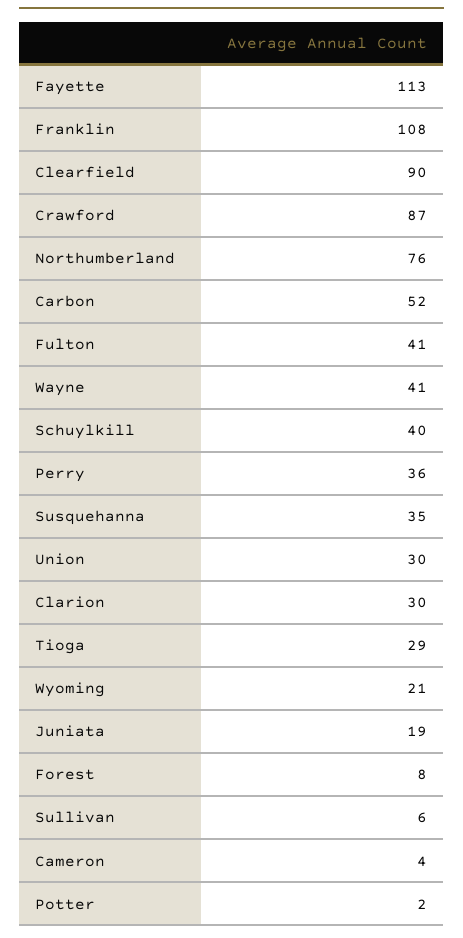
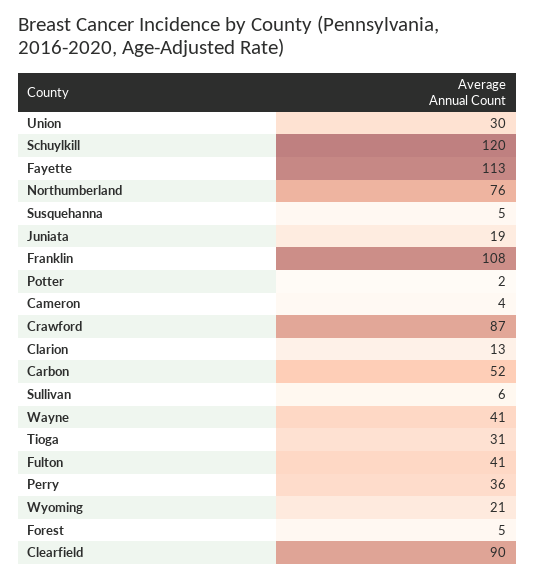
Schuylkill: 40 -> 120
Susquehanna: 35 -> 5
Clarion: 30 -> 13
Tioga: 29 -> 31
Forest: 8 -> 5

